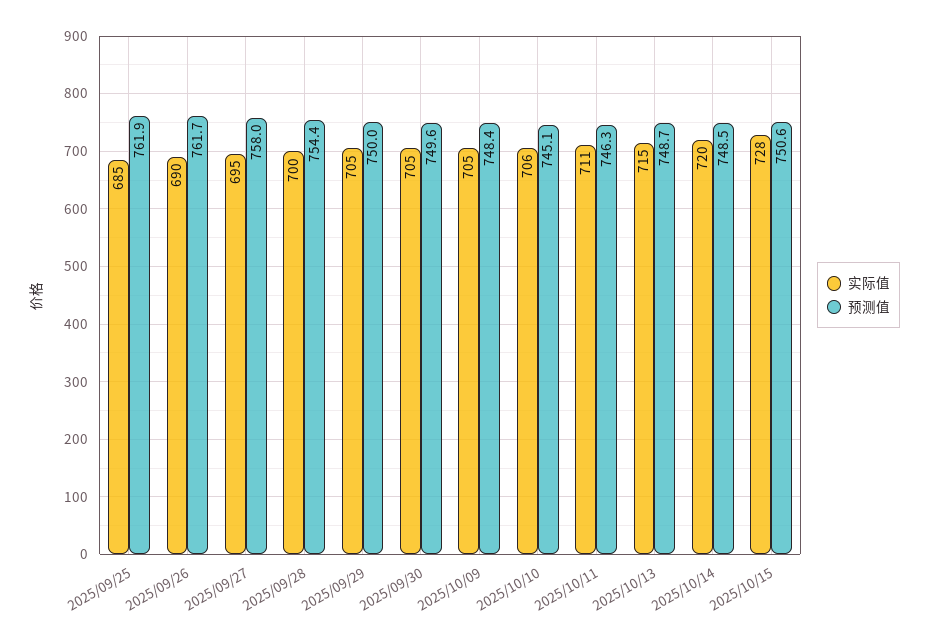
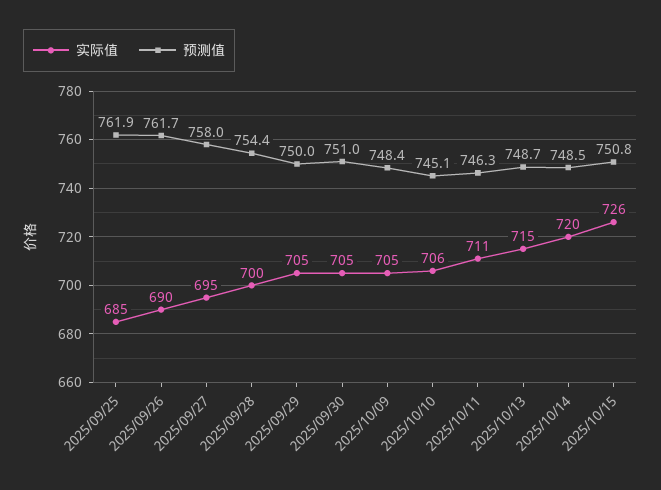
预测值, 2025/09/30: 749.6 -> 751
实际值, 2025/10/15: 728 -> 726
预测值, 2025/10/15: 750.6 -> 750.8

